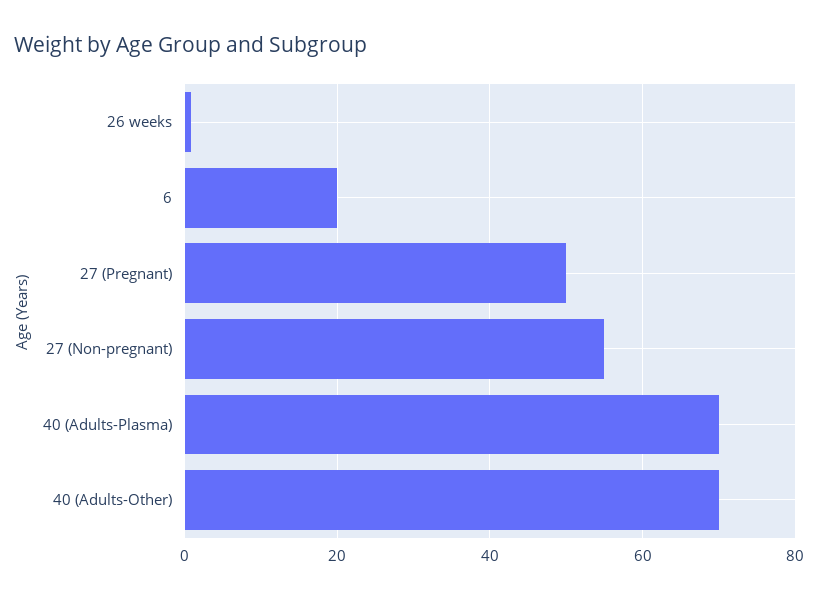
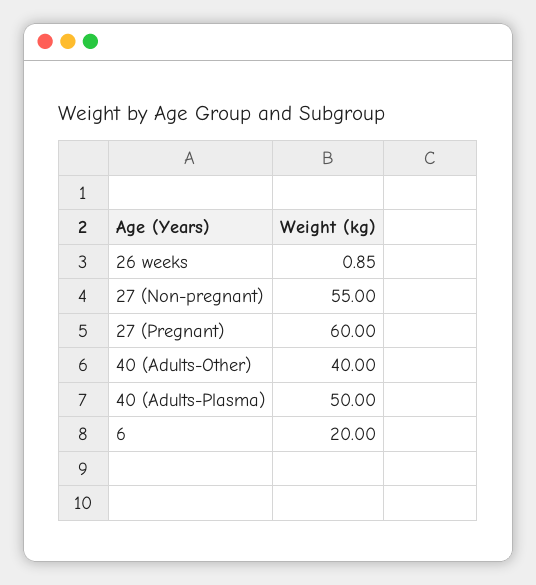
27 (Pregnant): 50 -> 60
40 (Adults-Plasma): 70 -> 50
40 (Adults-Other): 70 -> 40

